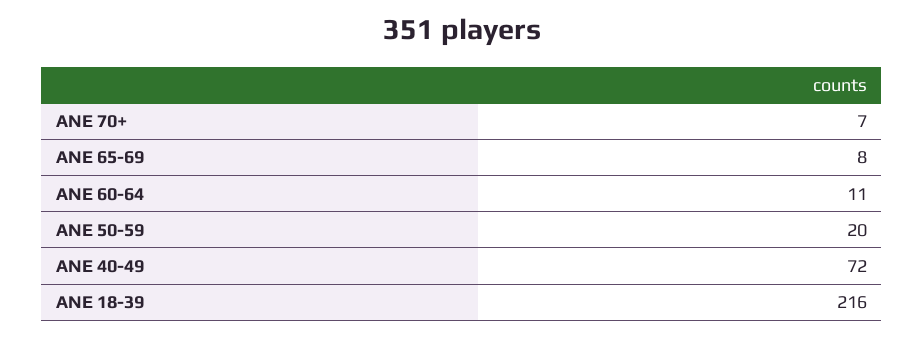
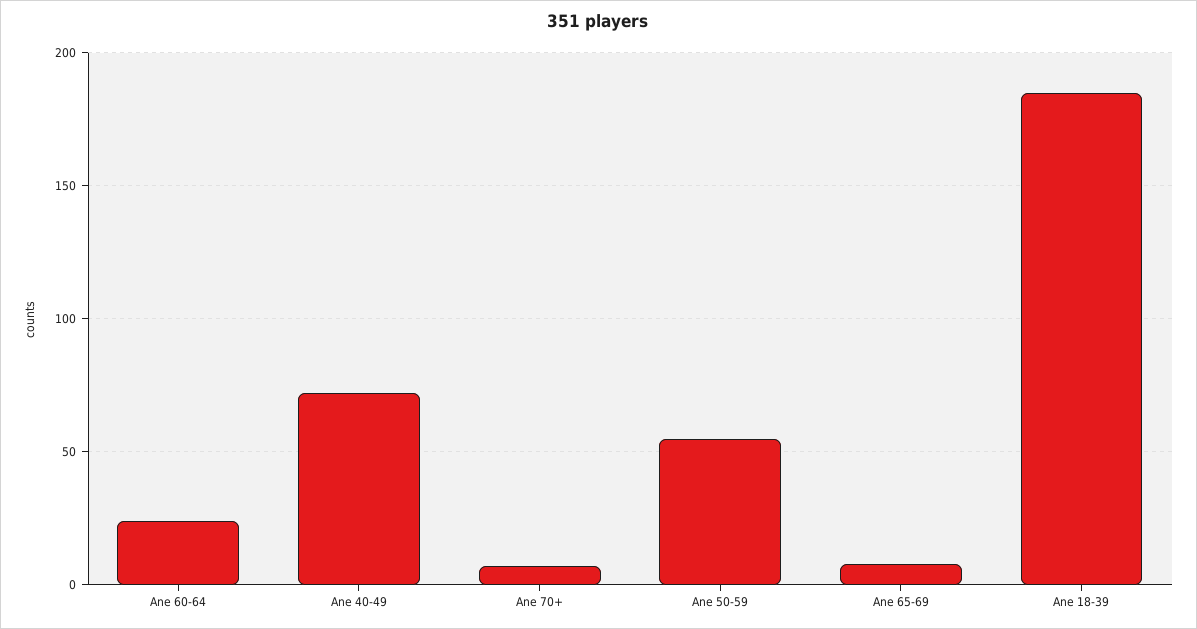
ANE 60-64: 11 -> 25
ANE 50-59: 20 -> 55
ANE 18-39: 216 -> 185

